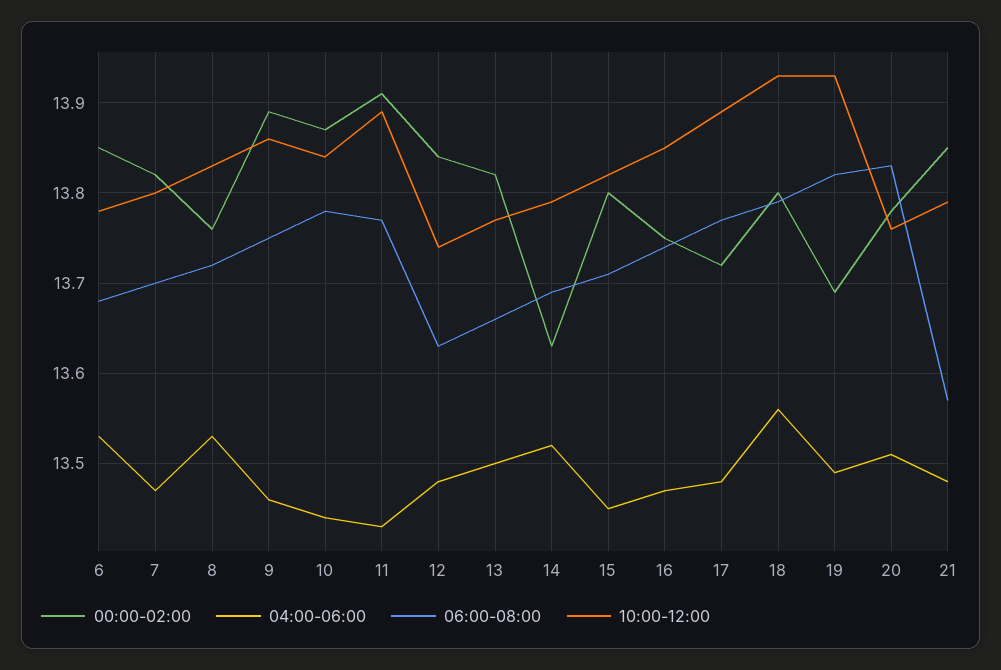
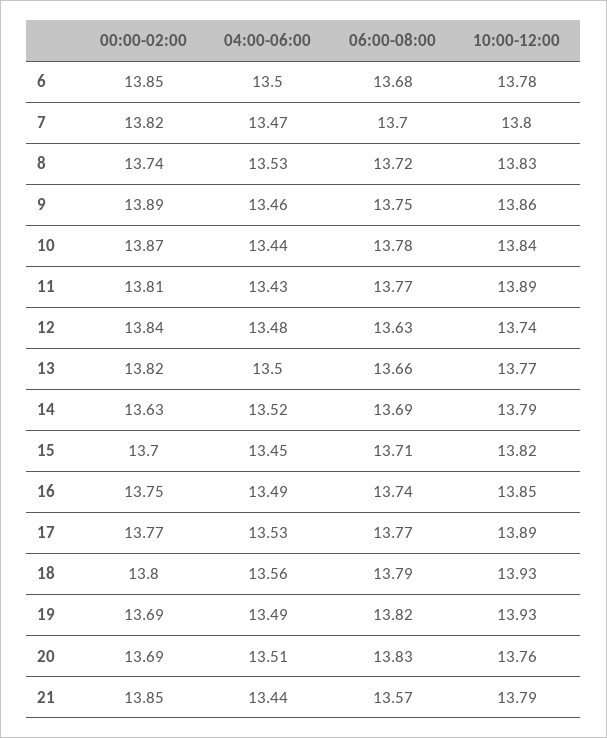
04:00-06:00, 6: 13.53 -> 13.5
00:00-02:00, 8: 13.76 -> 13.74
00:00-02:00, 11: 13.91 -> 13.81
00:00-02:00, 15: 13.8 -> 13.7
04:00-06:00, 16: 13.47 -> 13.49
00:00-02:00, 17: 13.72 -> 13.77
04:00-06:00, 17: 13.48 -> 13.53
00:00-02:00, 20: 13.78 -> 13.69
04:00-06:00, 21: 13.48 -> 13.44

